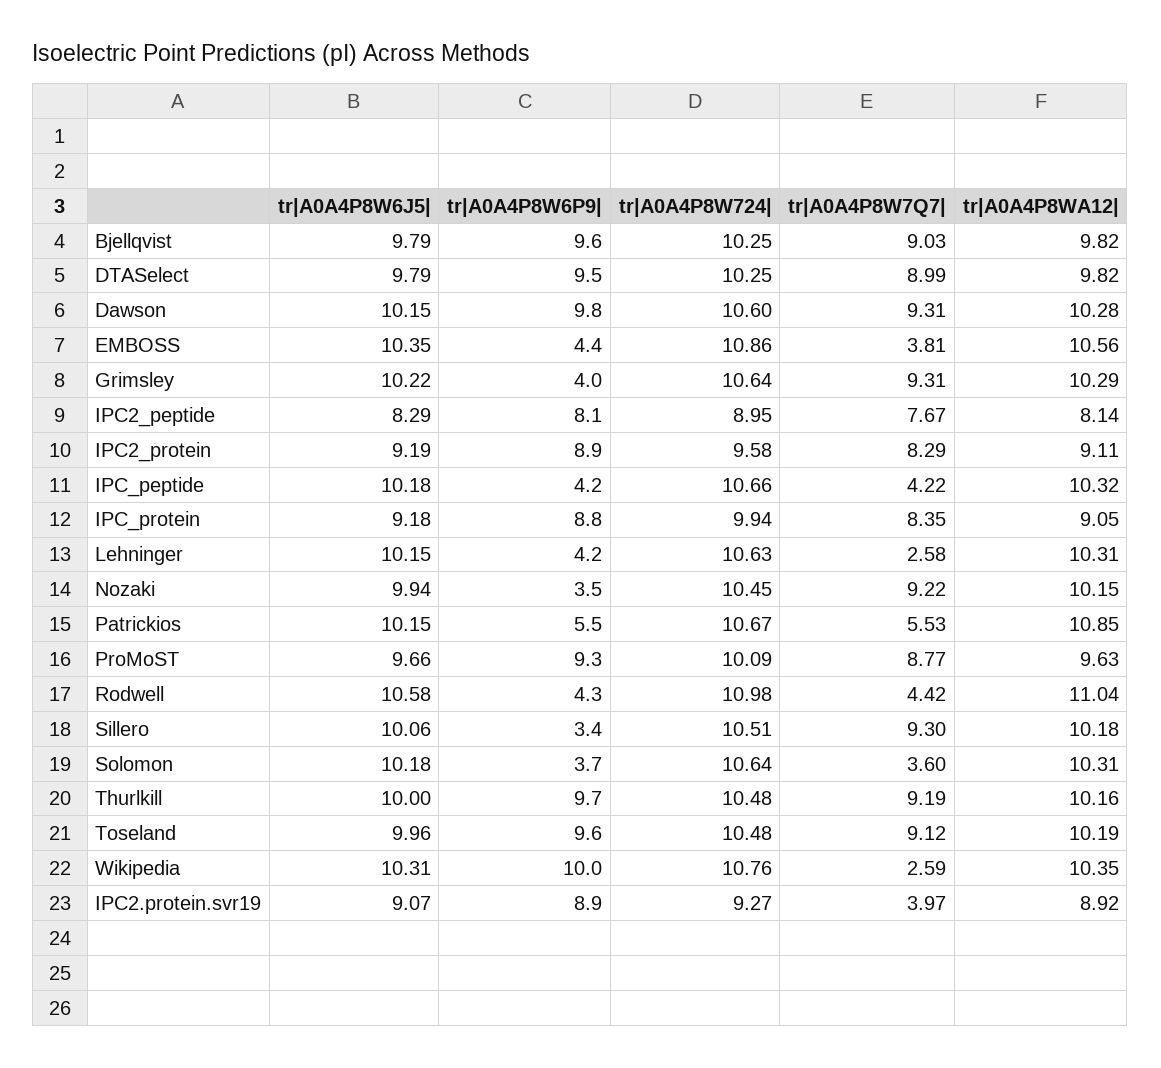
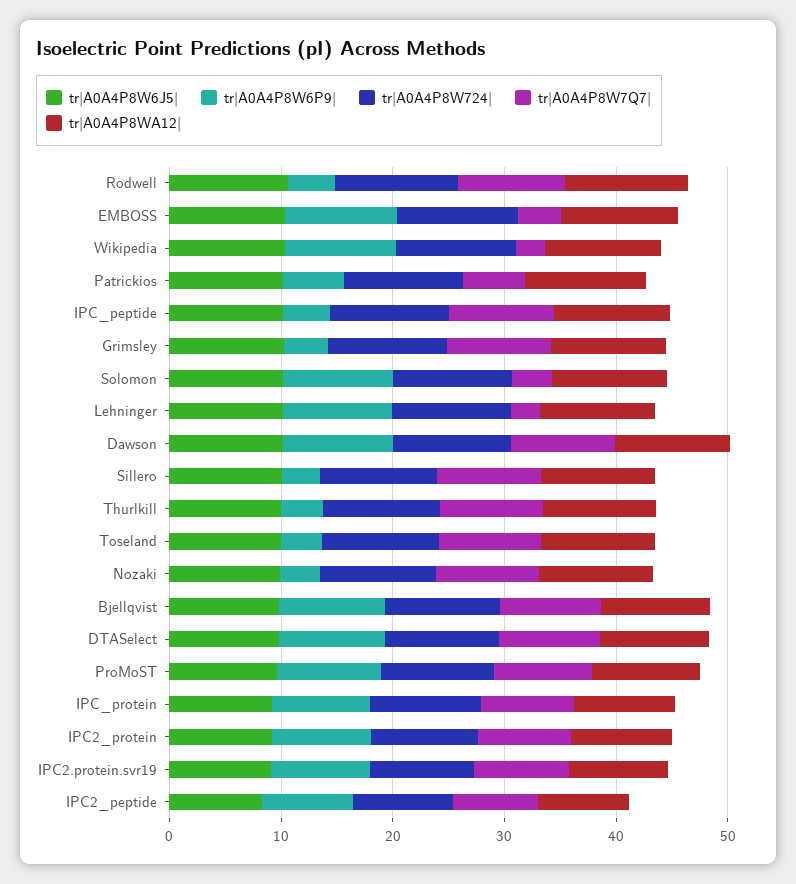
tr|A0A4P8W6P9|, EMBOSS: 4.4 -> 10
tr|A0A4P8W7Q7|, IPC_peptide: 4.22 -> 10
tr|A0A4P8W6P9|, Lehninger: 4.2 -> 10
tr|A0A4P8W7Q7|, Rodwell: 4.42 -> 10
tr|A0A4P8W6P9|, Solomon: 3.7 -> 10
tr|A0A4P8W6P9|, Thurlkill: 9.7 -> 4
tr|A0A4P8W6P9|, Toseland: 9.6 -> 4
tr|A0A4P8W7Q7|, IPC2.protein.svr19: 3.97 -> 8

